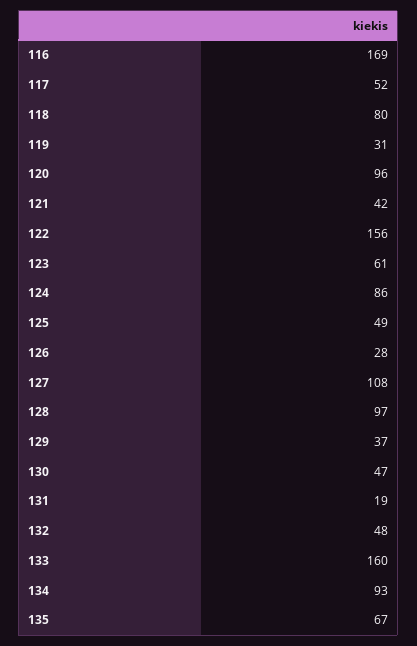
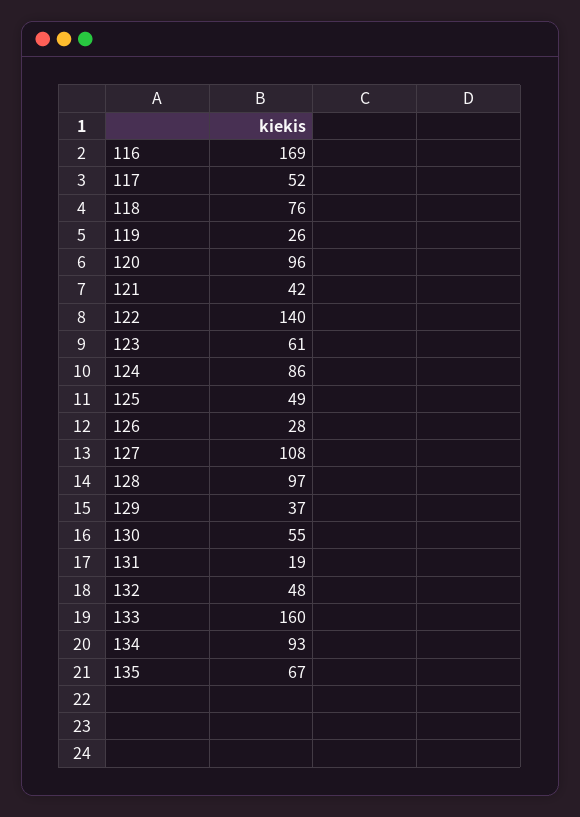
118: 80 -> 76
119: 31 -> 26
122: 156 -> 140
130: 47 -> 55

